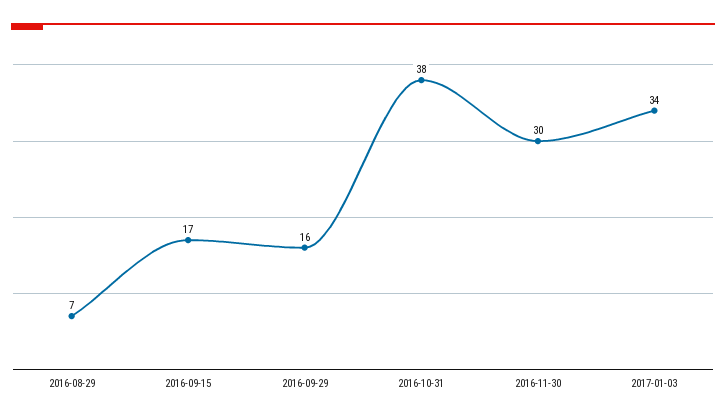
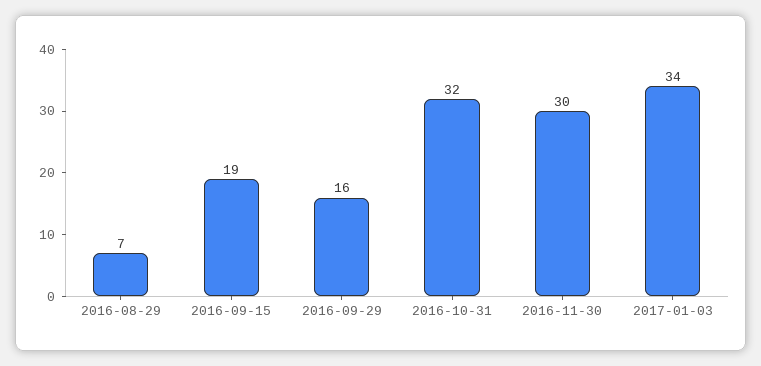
2016-09-15: 17 -> 19
2016-10-31: 38 -> 32

